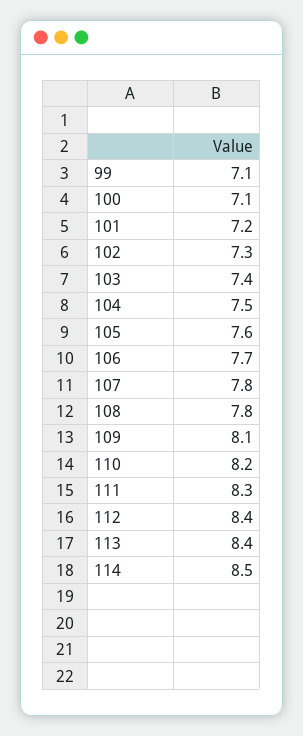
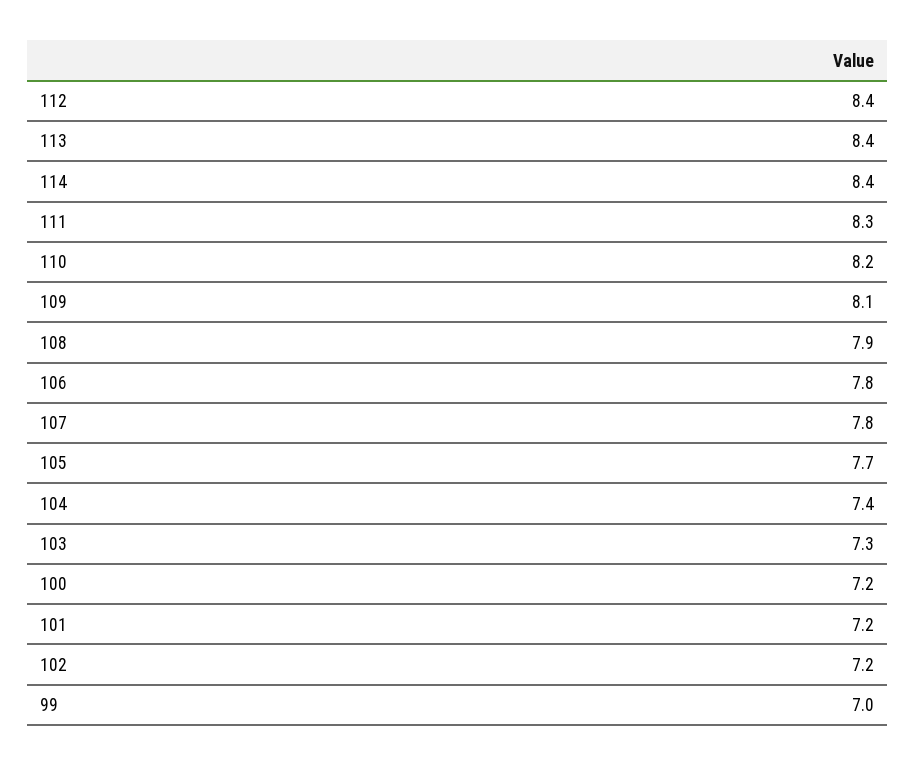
99: 7.1 -> 7
100: 7.1 -> 7.2
102: 7.3 -> 7.2
103: 7.4 -> 7.3
104: 7.5 -> 7.4
105: 7.6 -> 7.7
106: 7.7 -> 7.8
108: 7.8 -> 7.9
114: 8.5 -> 8.4

